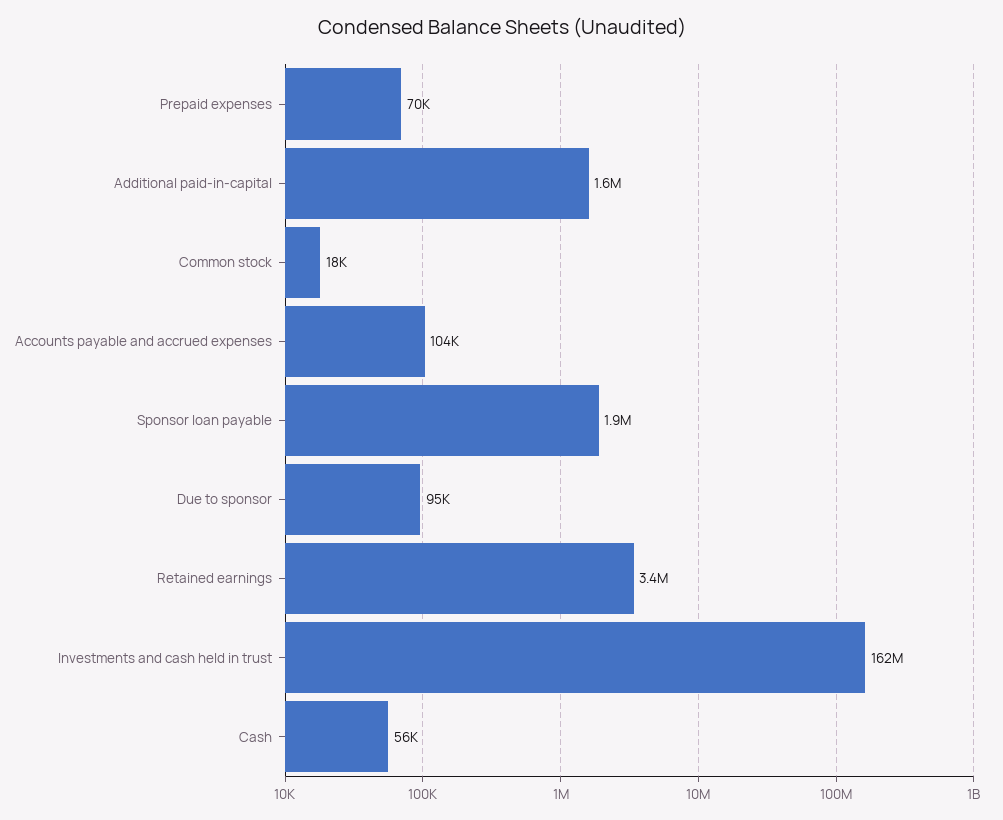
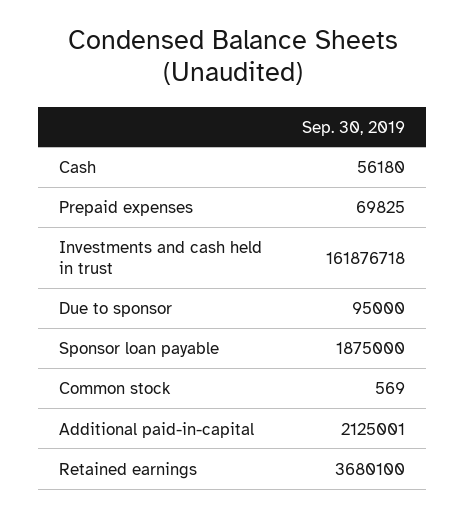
Additional paid-in-capital: 1600000 -> 2125001
Common stock: 18000 -> 569
Accounts payable and accrued expenses: 104000 -> none
Retained earnings: 3400000 -> 3680100

